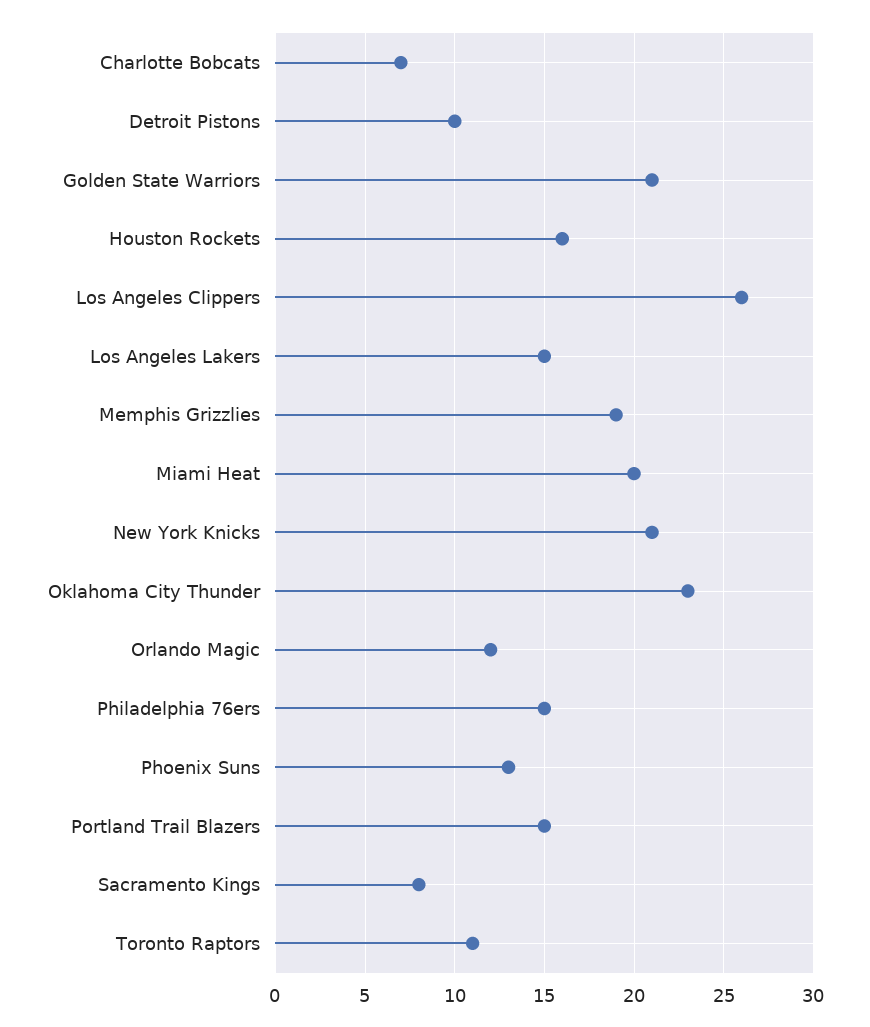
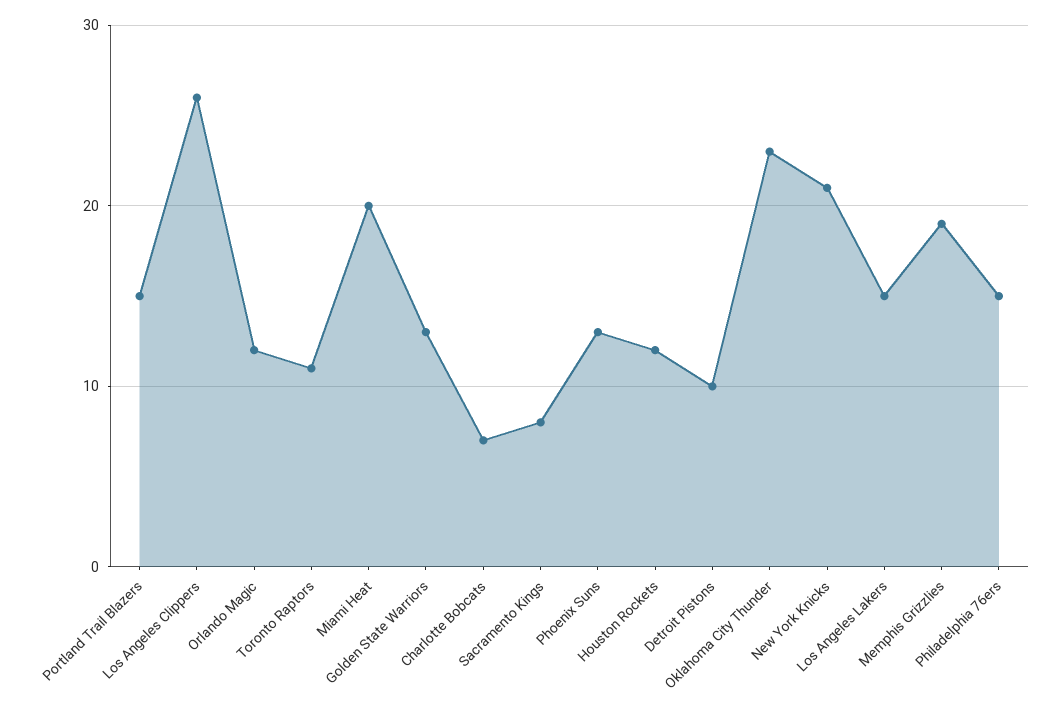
Golden State Warriors: 21 -> 13
Houston Rockets: 16 -> 12

